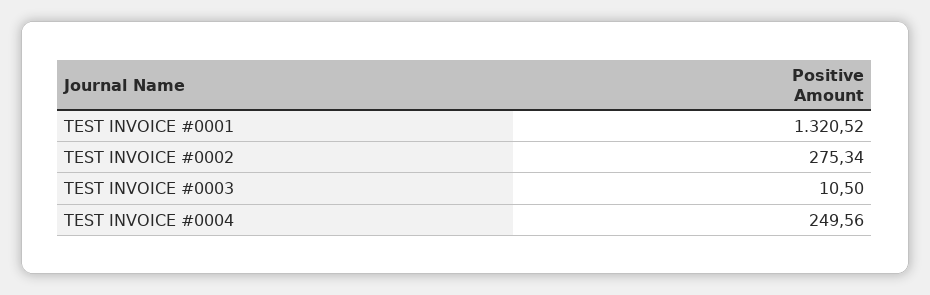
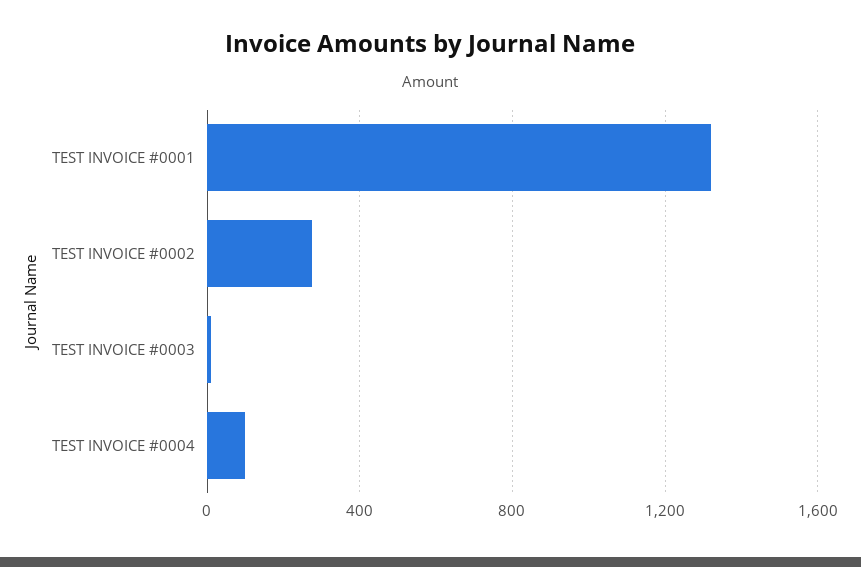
TEST INVOICE #0004: 249.56 -> 100

